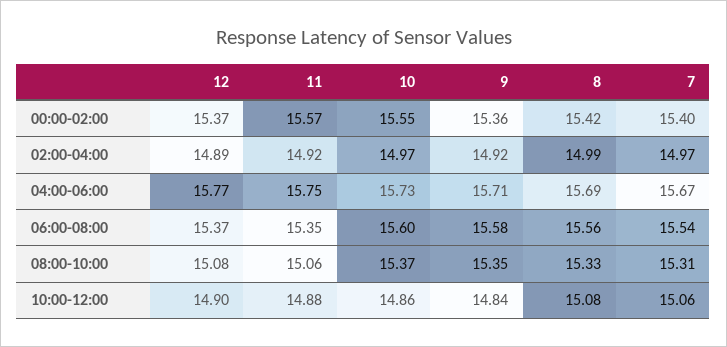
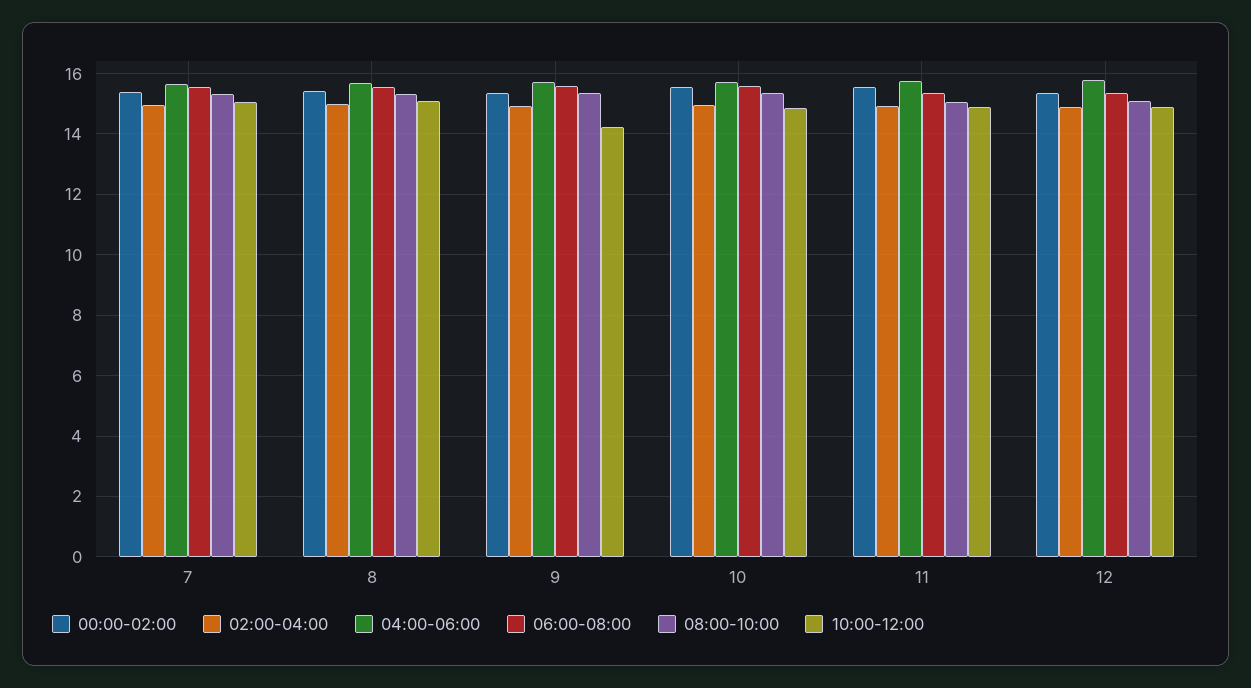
10:00-12:00, 9: 14.84 -> 14.2

